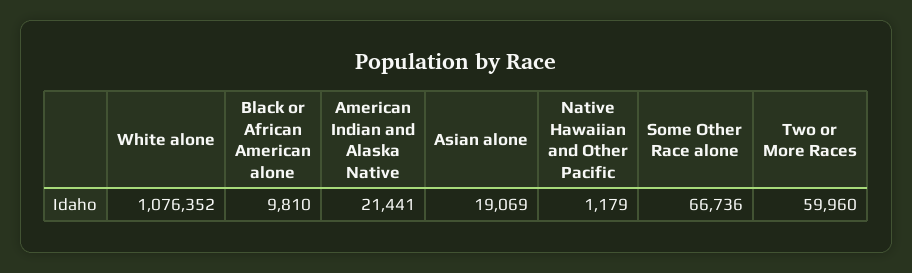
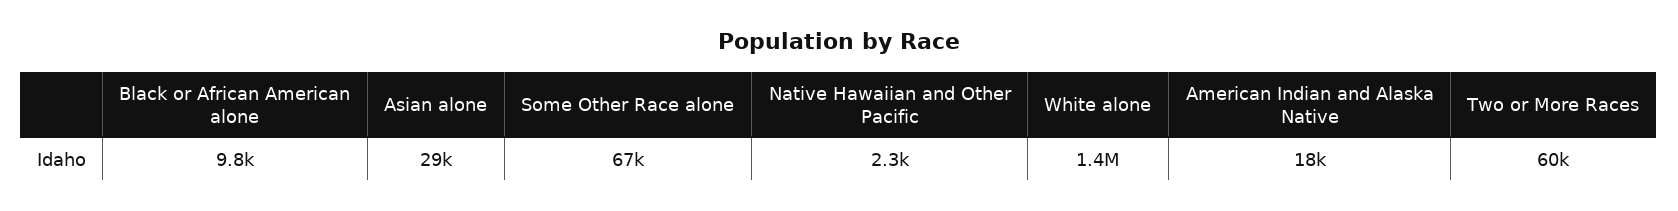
White alone: 1076352 -> 1400000
American Indian and Alaska Native: 21441 -> 18000
Asian alone: 19069 -> 29000
Native Hawaiian and Other Pacific: 1179 -> 2300

